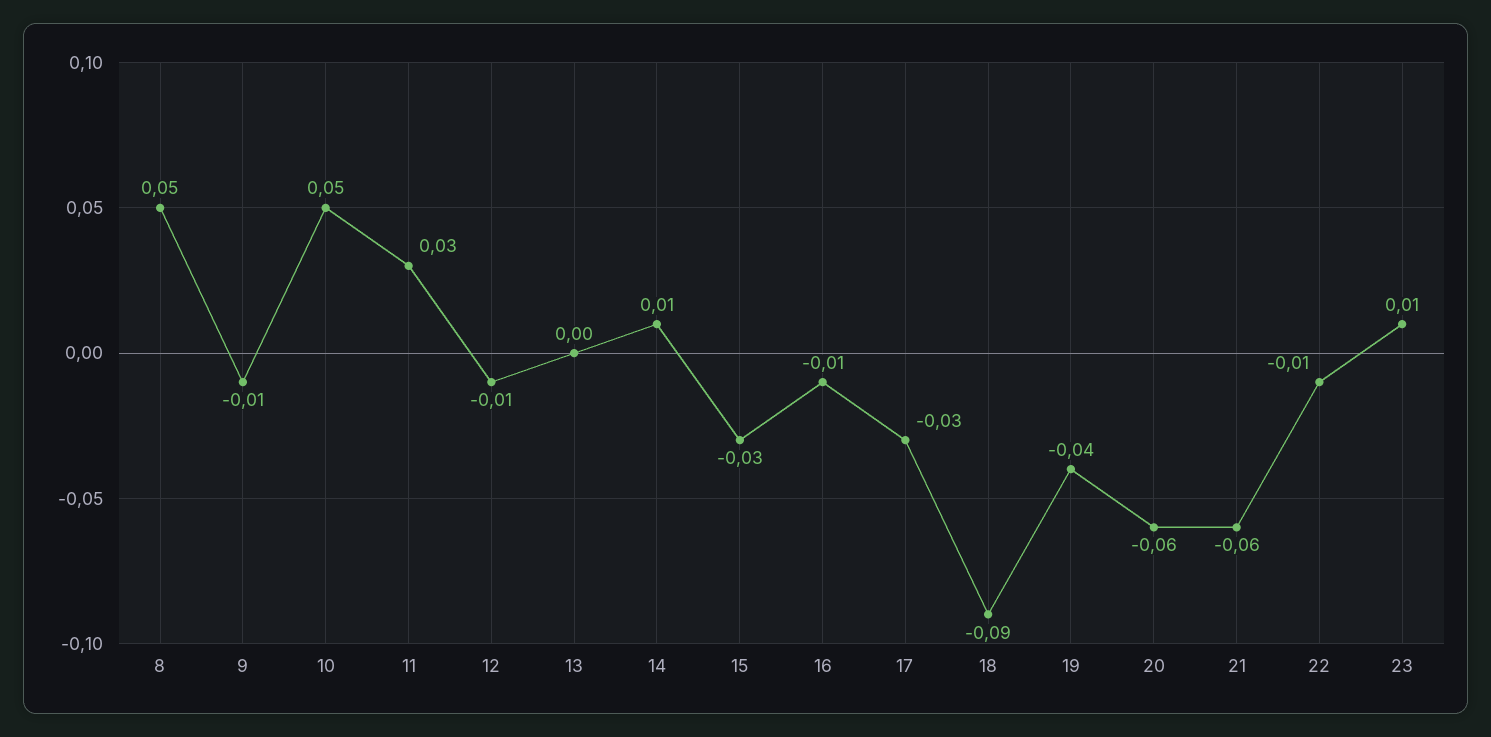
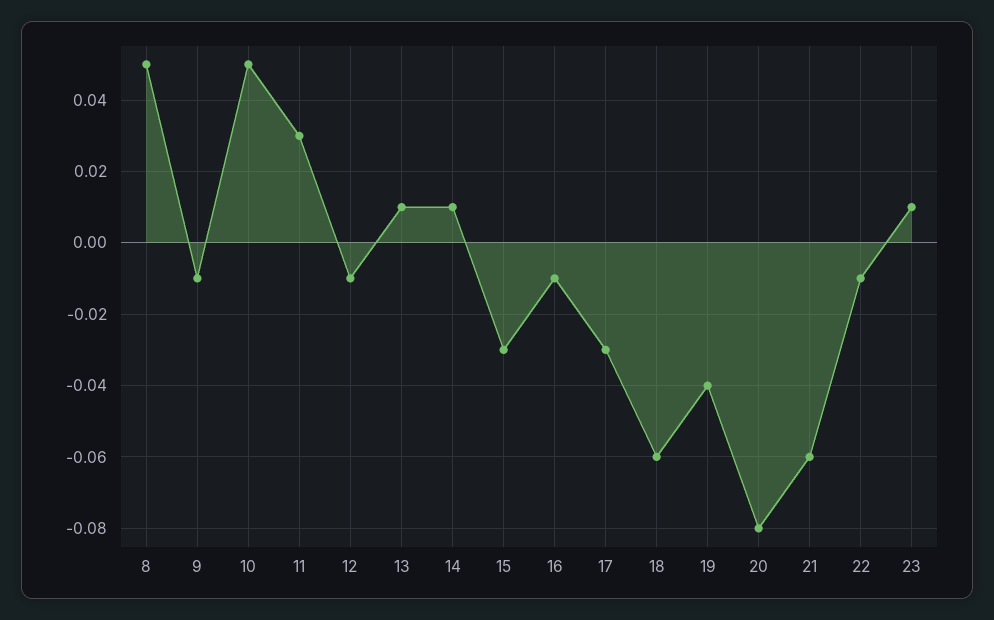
13: 0 -> 0.01
18: -0.09 -> -0.06
20: -0.06 -> -0.08

